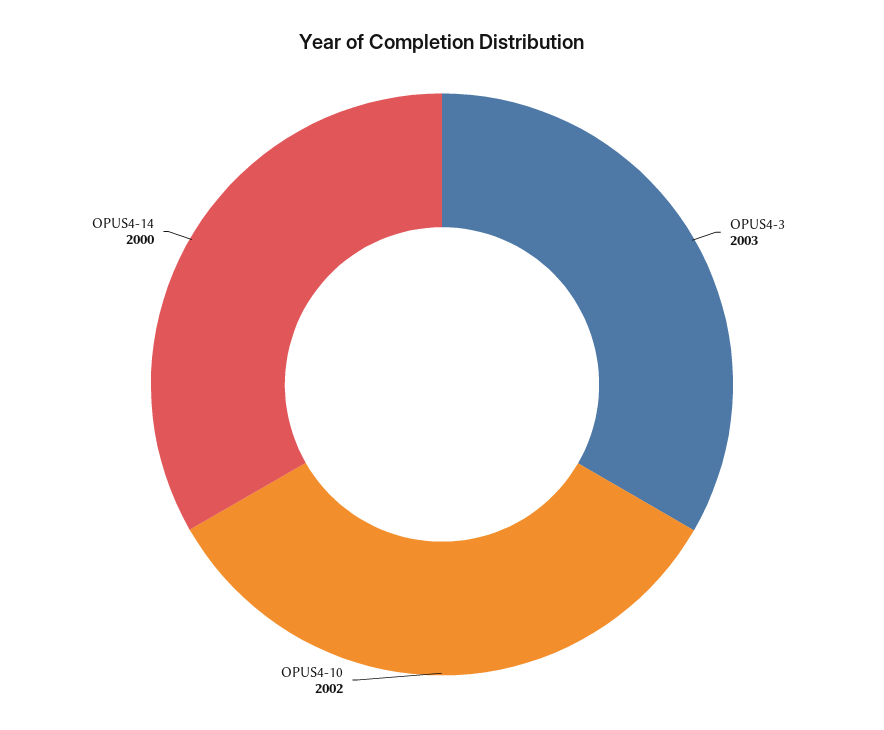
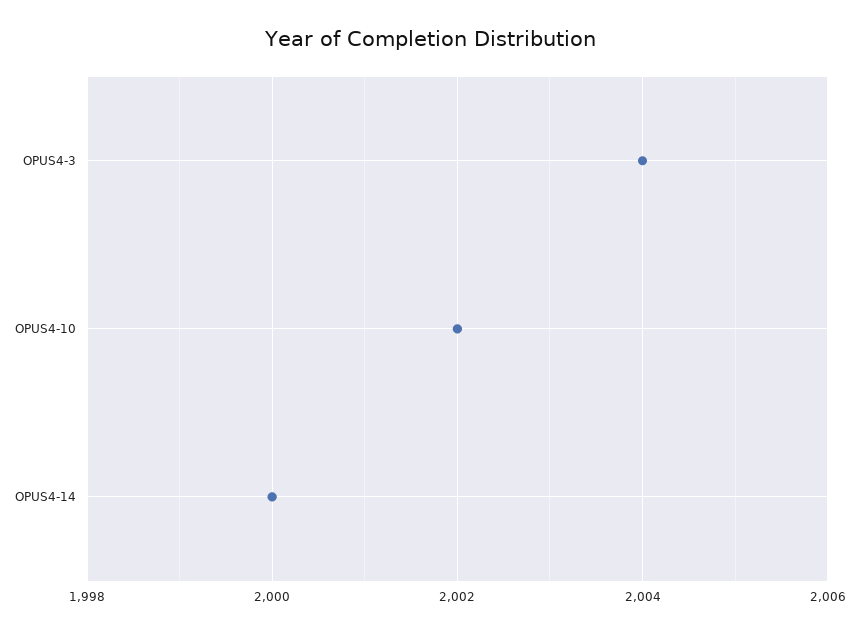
OPUS4-3: 2003 -> 2004

